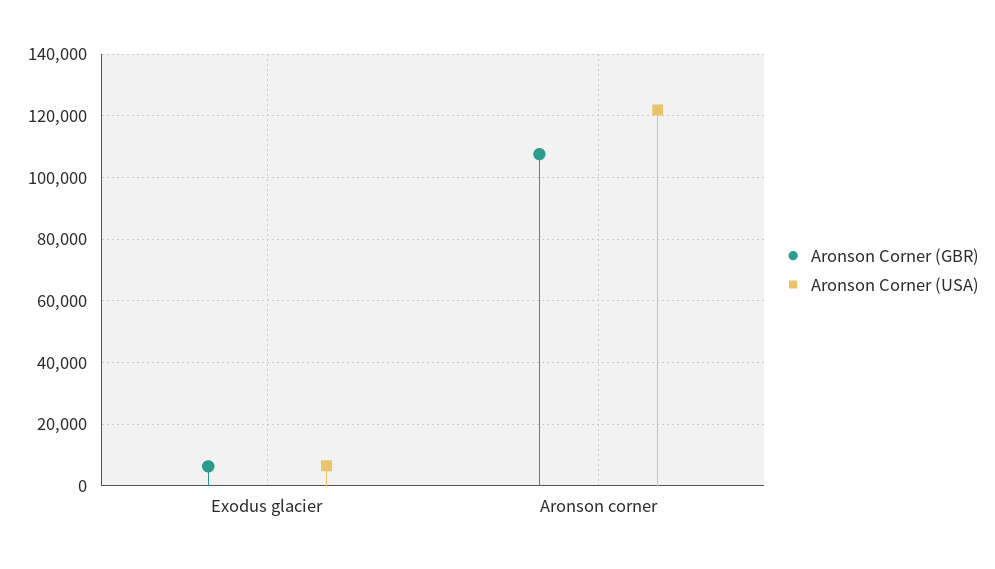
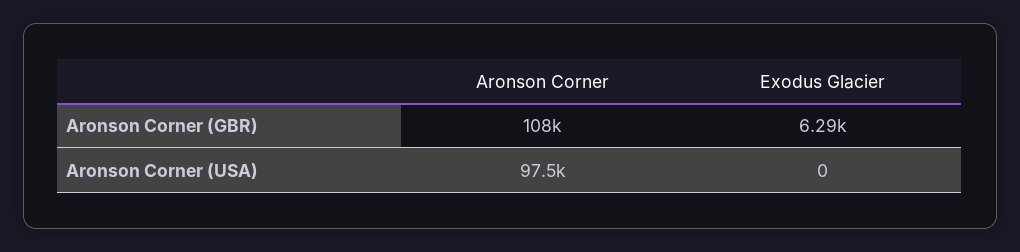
Aronson Corner (USA), Exodus glacier: 6000 -> 0
Aronson Corner (USA), Aronson corner: 122000 -> 97500

